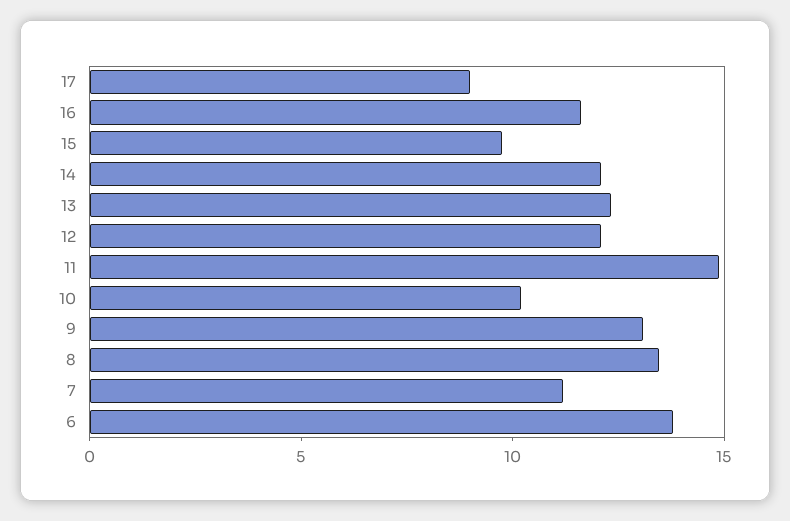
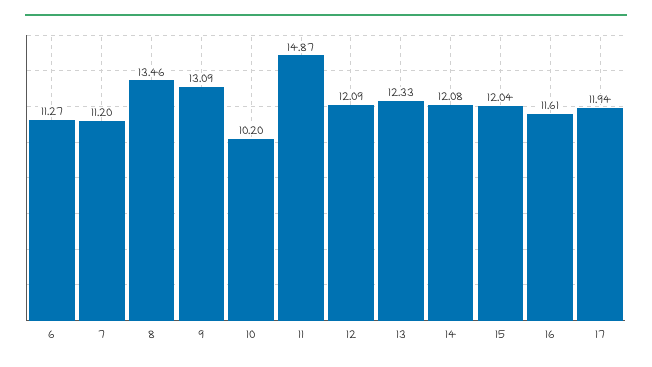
17: 9 -> 11.94
15: 10 -> 12.04
6: 14 -> 11.27

